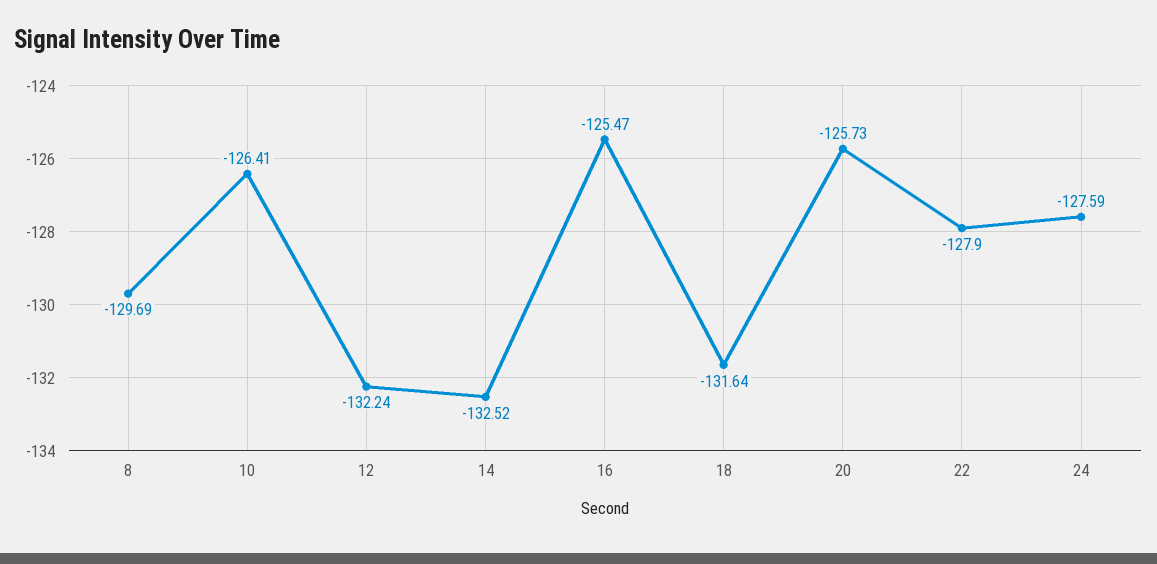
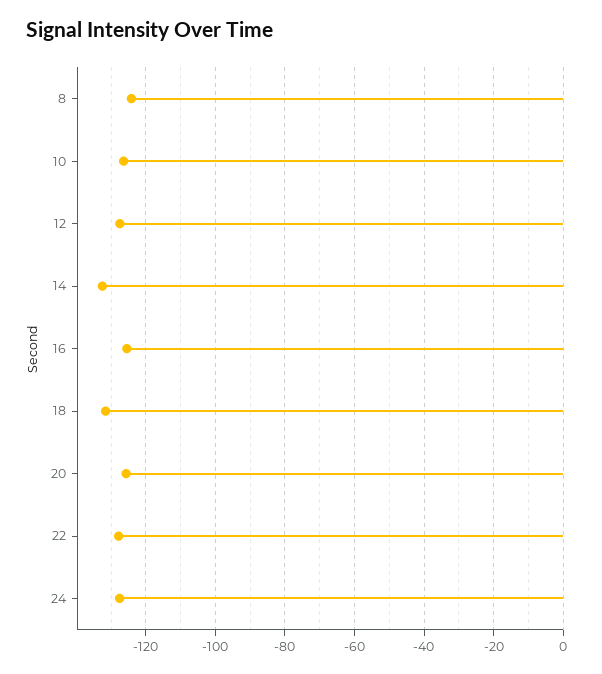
8: -129.69 -> -124
12: -132.24 -> -128

